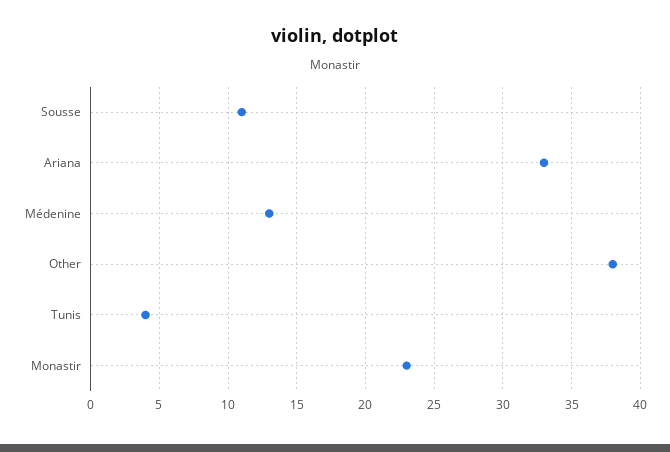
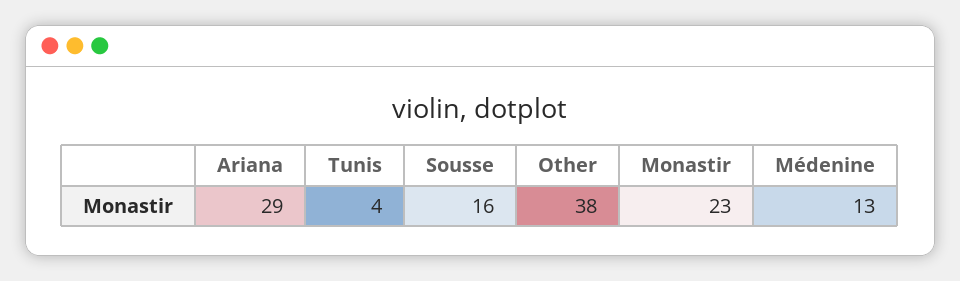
Sousse: 11 -> 16
Ariana: 33 -> 29

